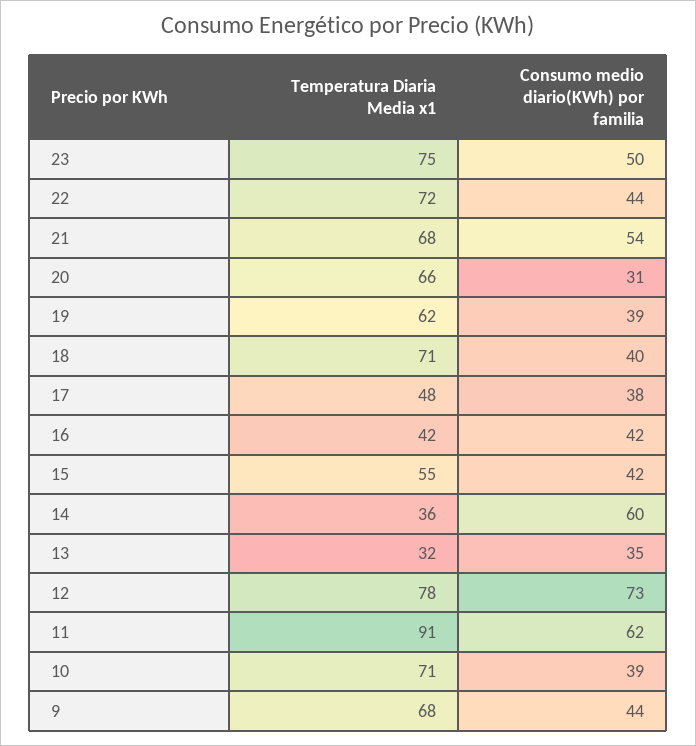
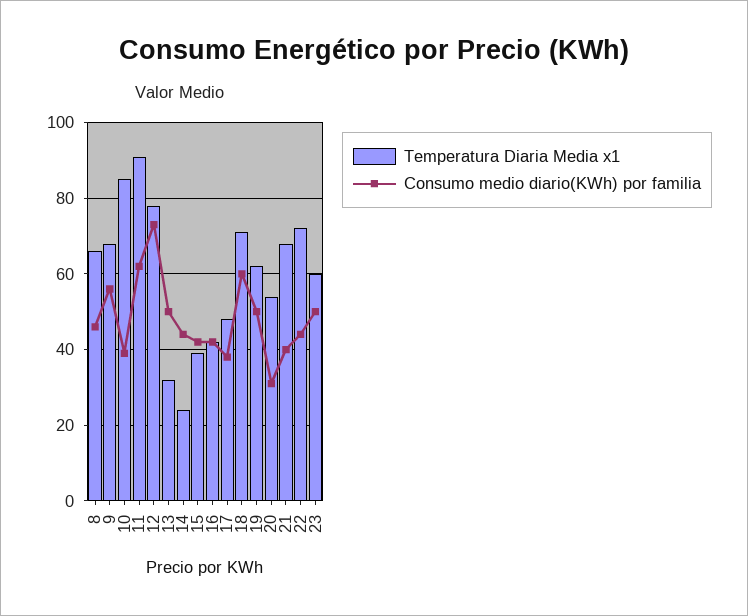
Temperatura Diaria Media x1, 23: 75 -> 60
Consumo medio diario(KWh) por familia, 21: 54 -> 40
Temperatura Diaria Media x1, 20: 66 -> 55
Consumo medio diario(KWh) por familia, 19: 39 -> 50
Consumo medio diario(KWh) por familia, 18: 40 -> 60
Temperatura Diaria Media x1, 15: 55 -> 40
Temperatura Diaria Media x1, 14: 36 -> 25
Consumo medio diario(KWh) por familia, 14: 60 -> 45
Consumo medio diario(KWh) por familia, 13: 35 -> 50
Temperatura Diaria Media x1, 10: 71 -> 85
Consumo medio diario(KWh) por familia, 9: 44 -> 55
Temperatura Diaria Media x1, 8: none -> 65
Consumo medio diario(KWh) por familia, 8: none -> 45

